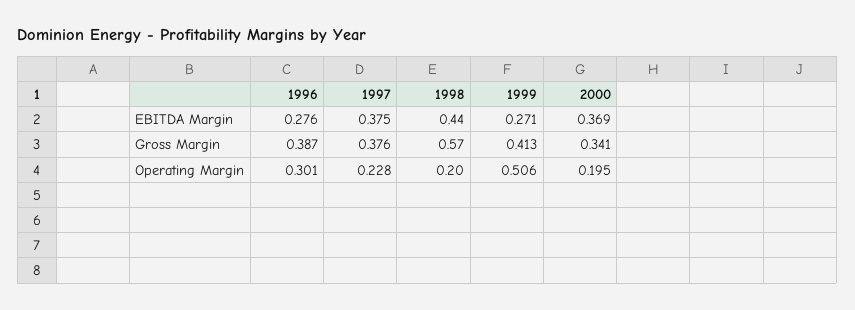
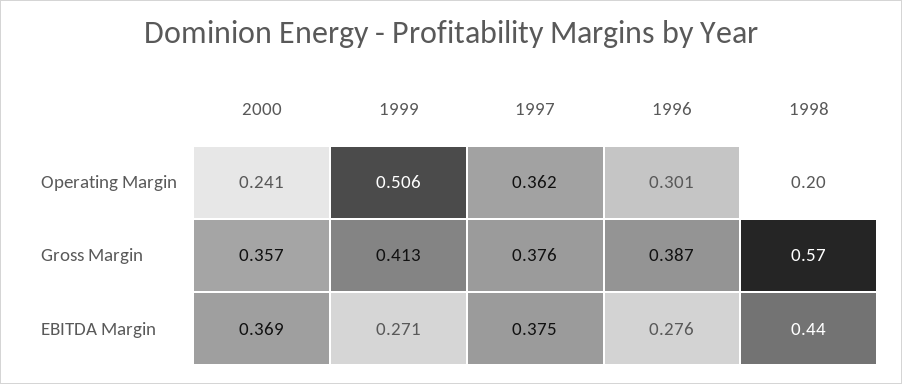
2000, Gross Margin: 0.341 -> 0.357
1997, Operating Margin: 0.228 -> 0.362
2000, Operating Margin: 0.195 -> 0.241

